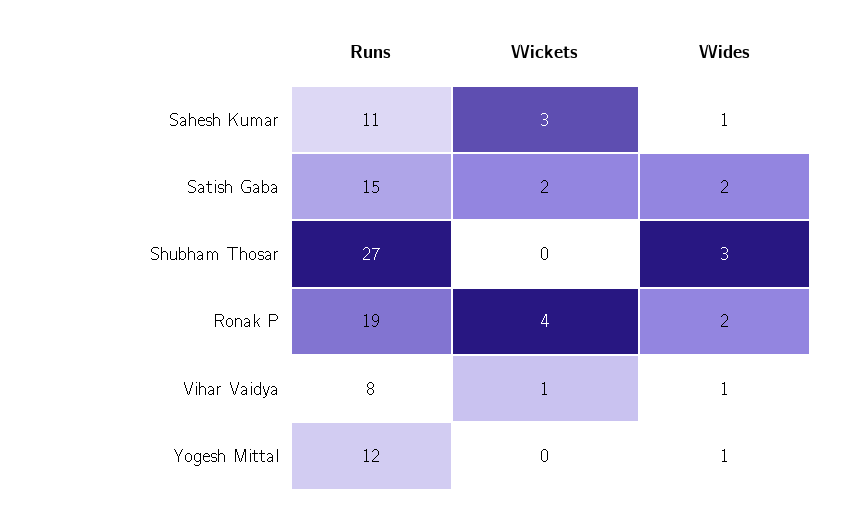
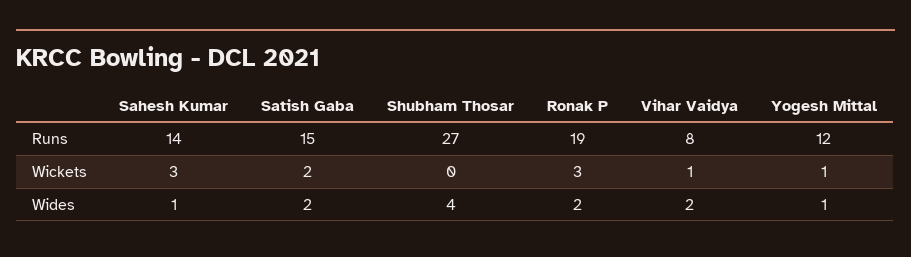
Runs, Sahesh Kumar: 11 -> 14
Wides, Shubham Thosar: 3 -> 4
Wickets, Ronak P: 4 -> 3
Wides, Vihar Vaidya: 1 -> 2
Wickets, Yogesh Mittal: 0 -> 1

